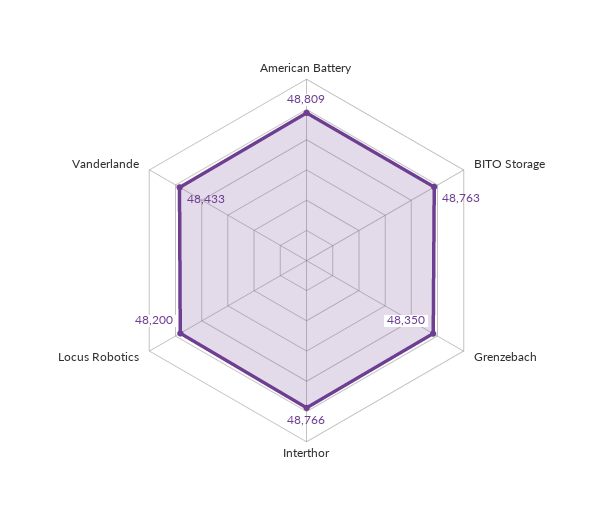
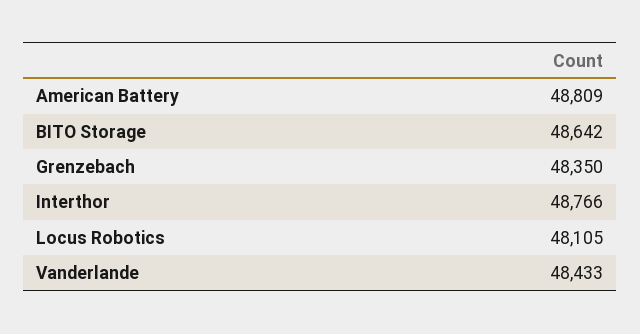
BITO Storage: 48763 -> 48642
Locus Robotics: 48200 -> 48105

